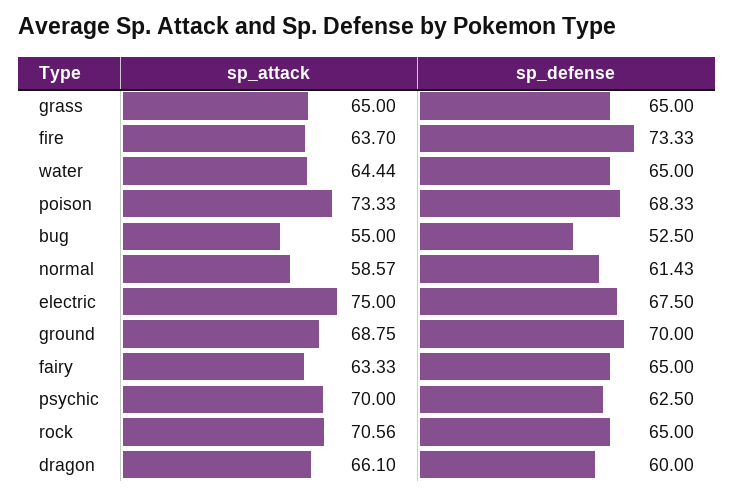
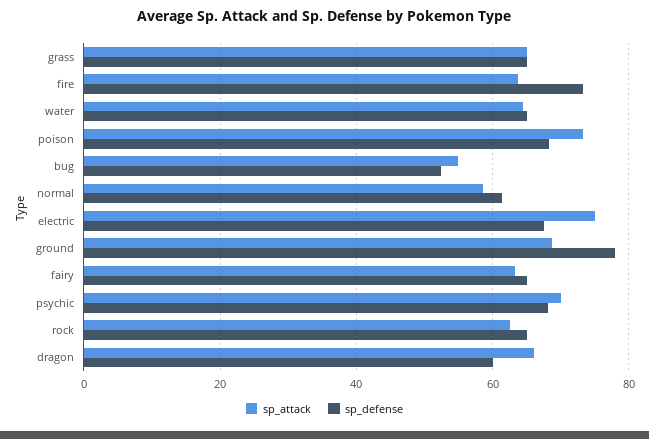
sp_defense, ground: 70 -> 78
sp_defense, psychic: 62.5 -> 68
sp_attack, rock: 70.56 -> 62

